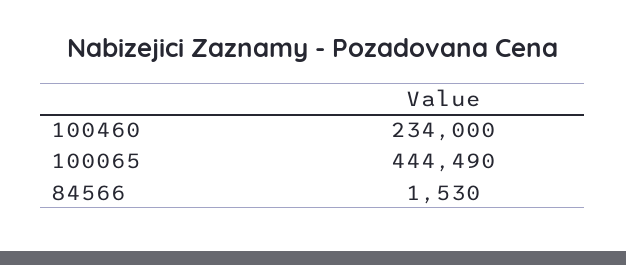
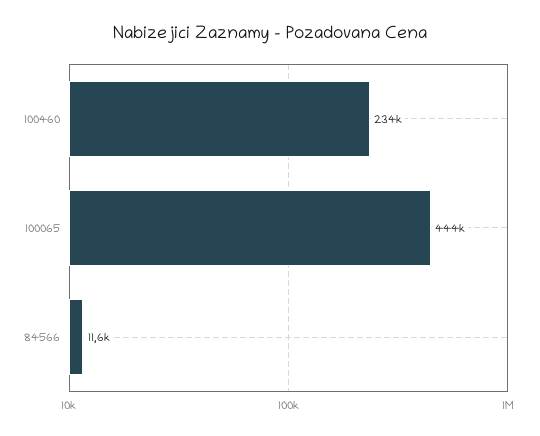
84566: 1530 -> 11600

